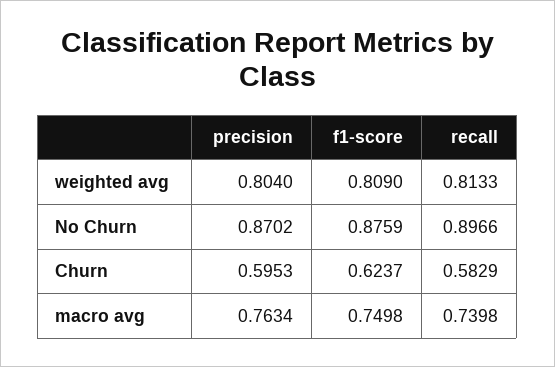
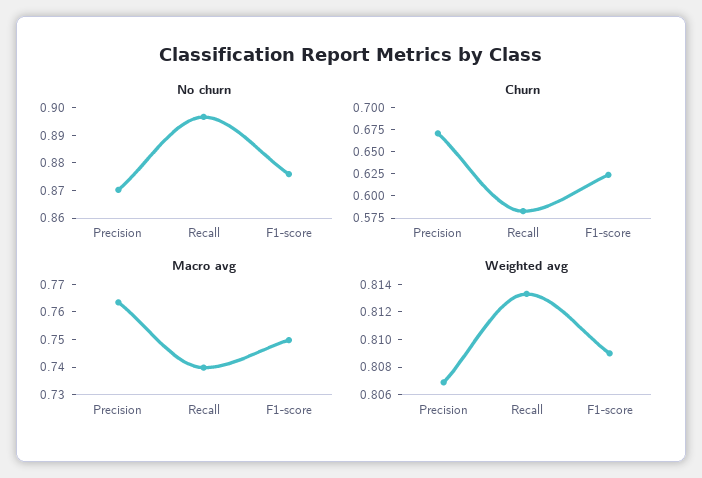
weighted avg, precision: 0.804 -> 0.807
Churn, precision: 0.5953 -> 0.675

